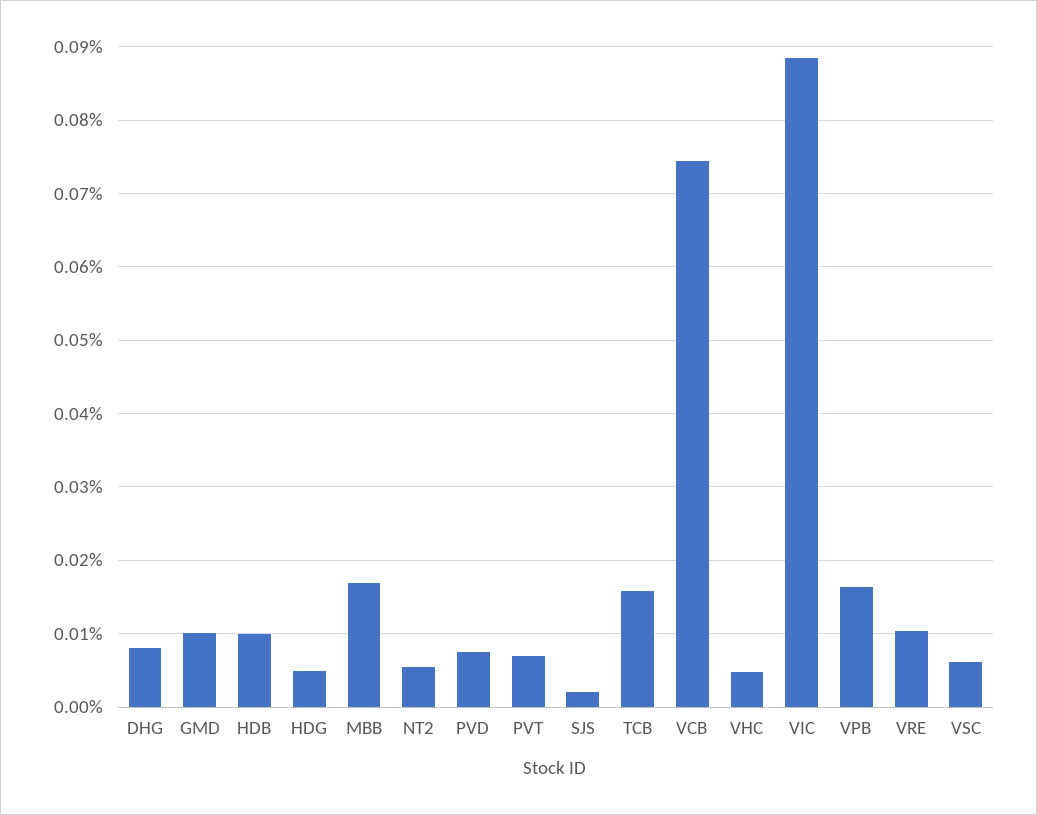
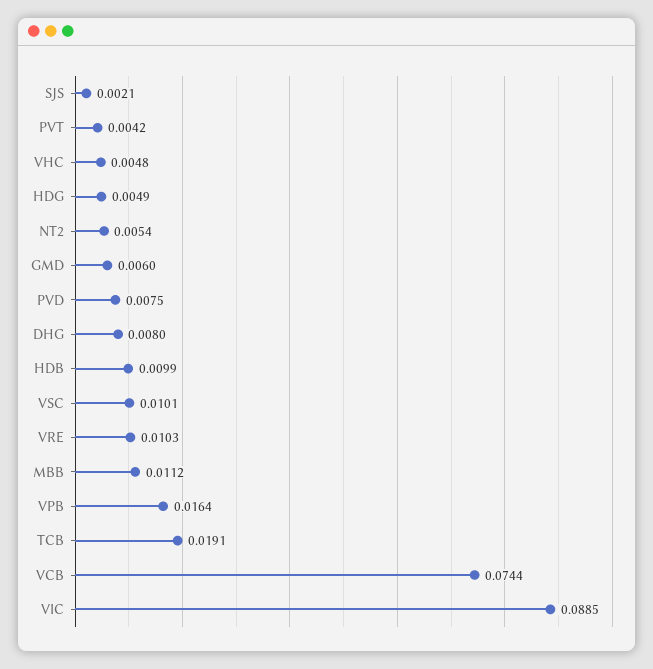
GMD: 0.01 -> 0.006
MBB: 0.017 -> 0.0112
PVT: 0.007 -> 0.0042
TCB: 0.016 -> 0.0191
VSC: 0.006 -> 0.0101

